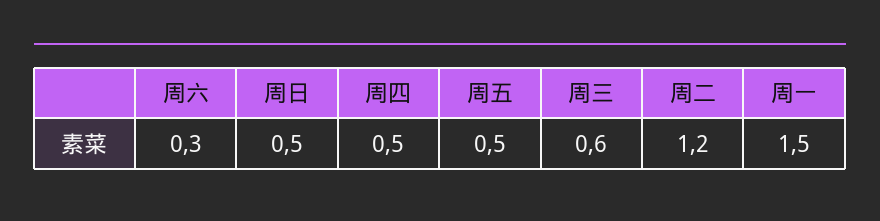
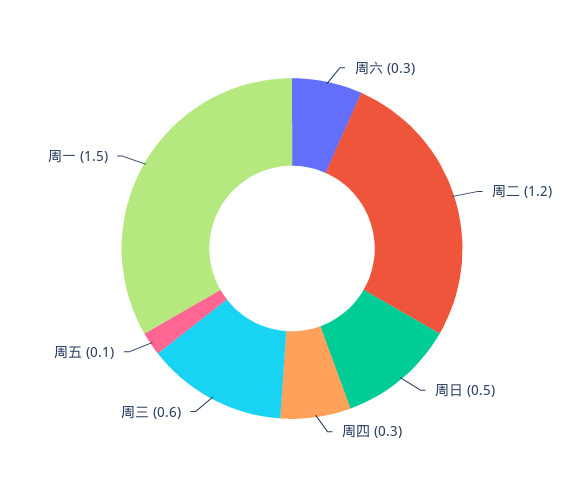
周四: 0.5 -> 0.3
周五: 0.5 -> 0.1

